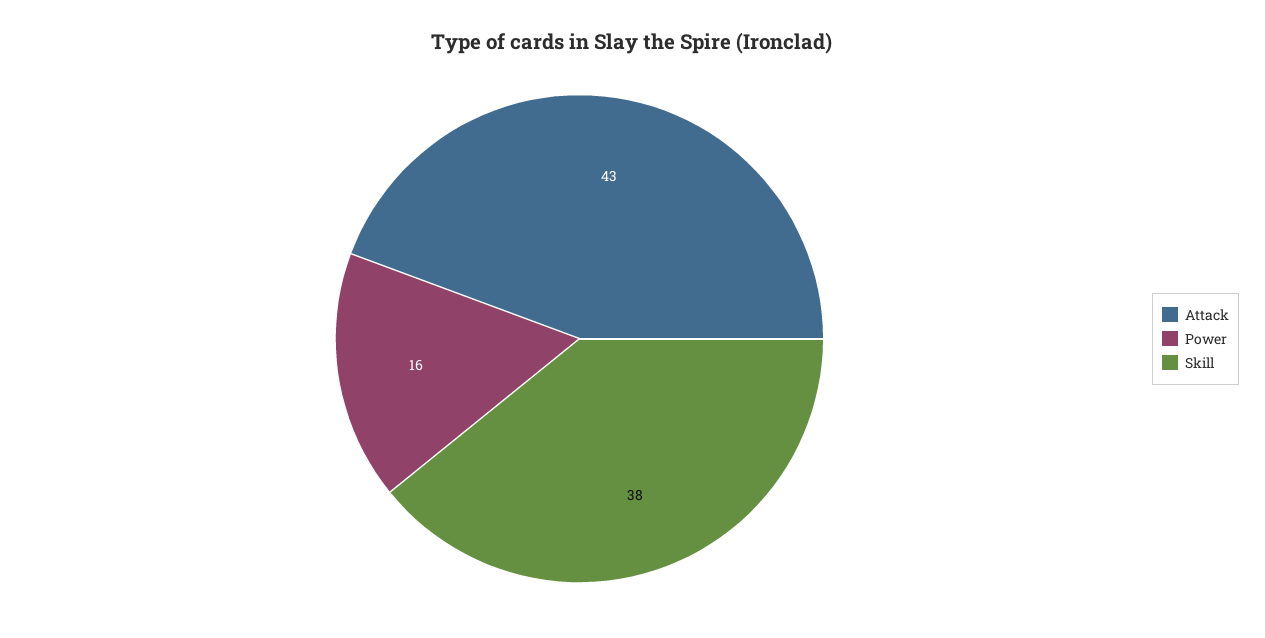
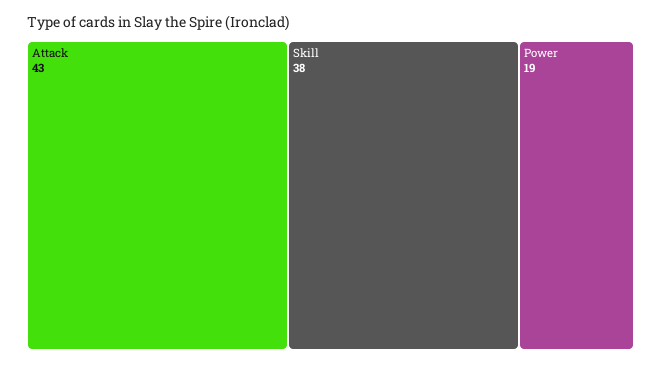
Power: 16 -> 19

